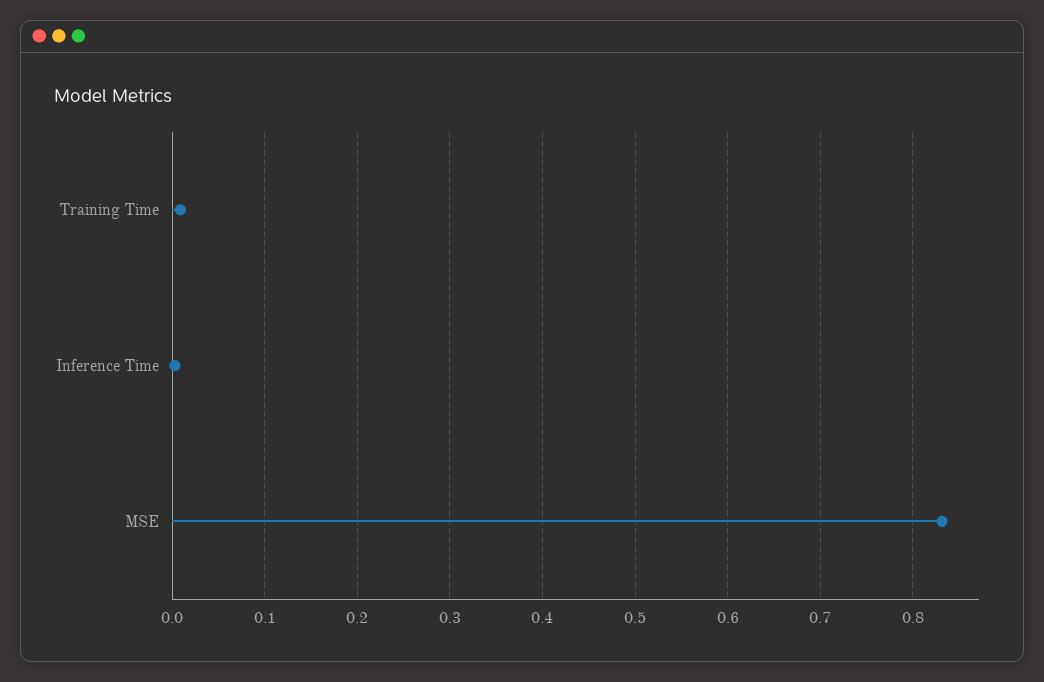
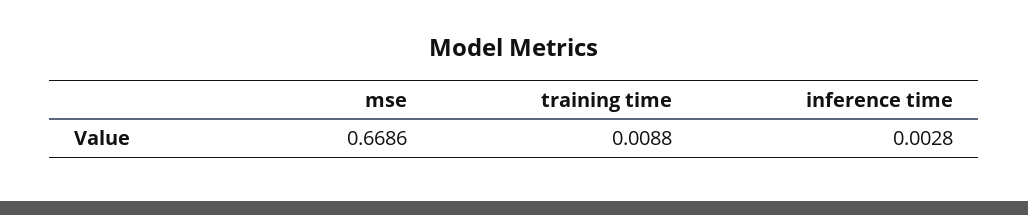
MSE: 0.83 -> 0.6686

